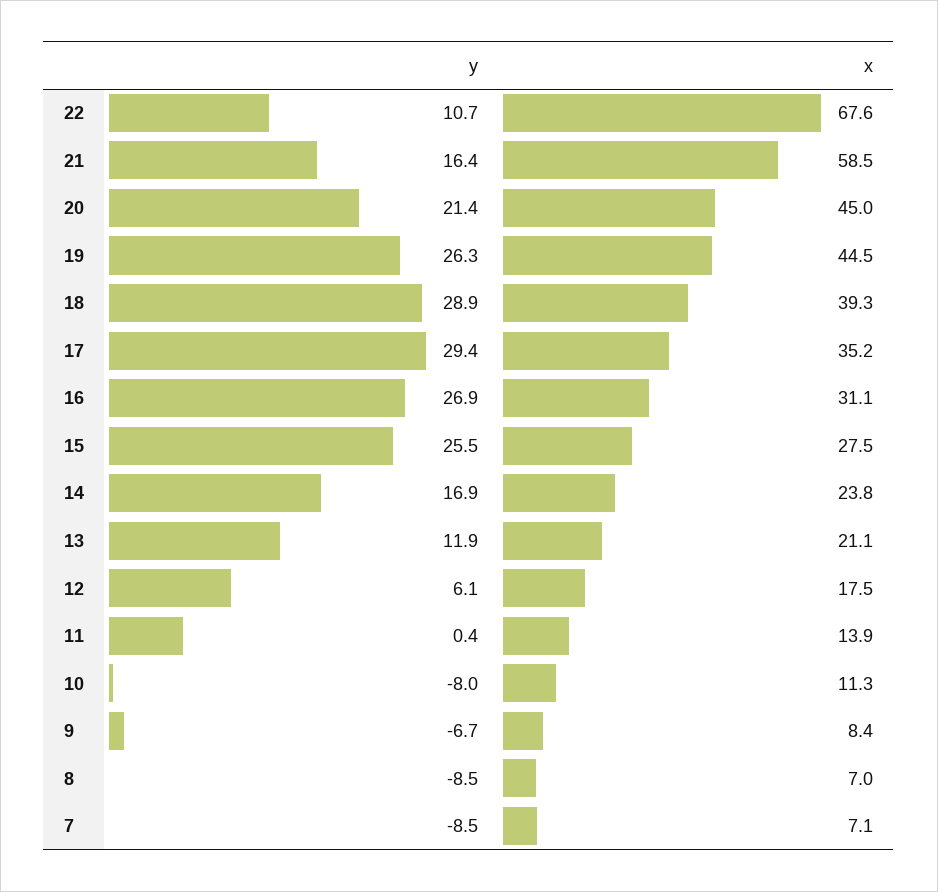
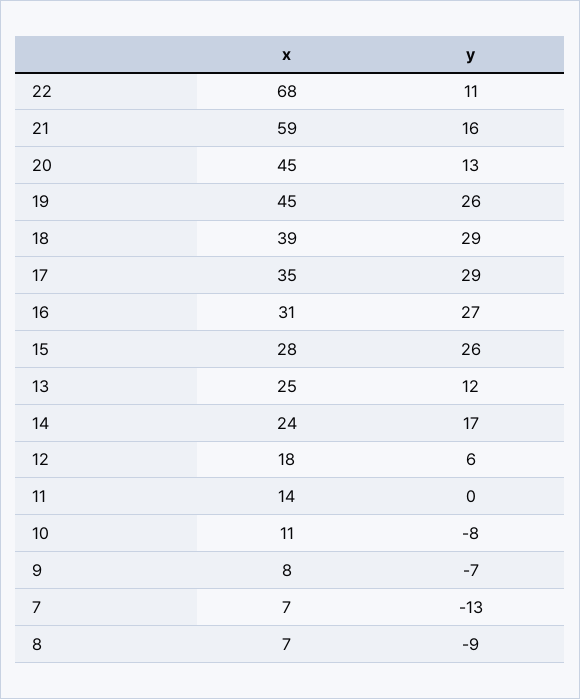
y, 20: 21.4 -> 13
x, 13: 21.1 -> 25
y, 7: -8.5 -> -13

